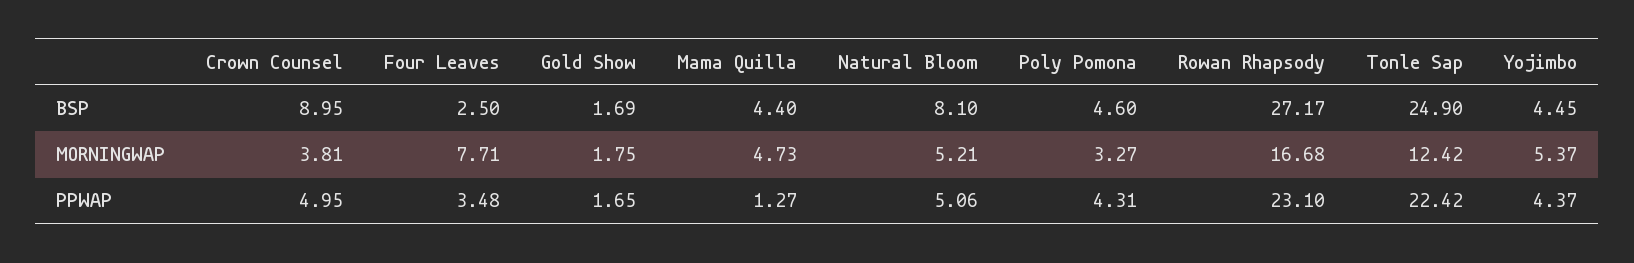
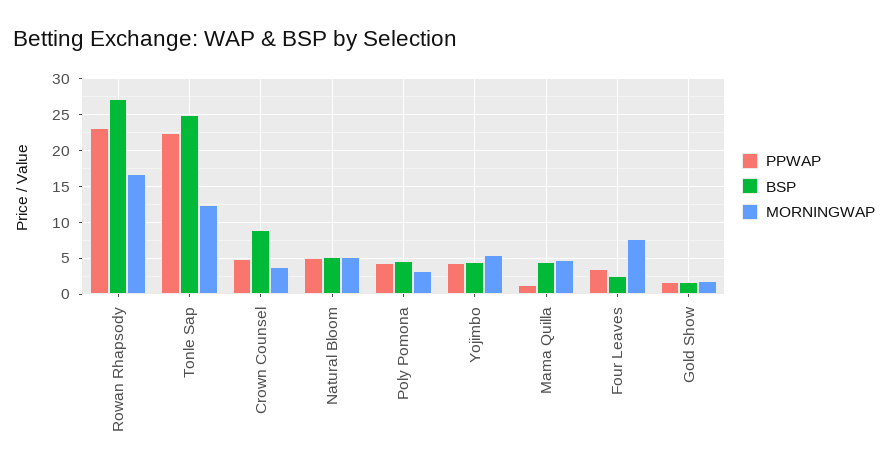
BSP, Natural Bloom: 8.1 -> 5

